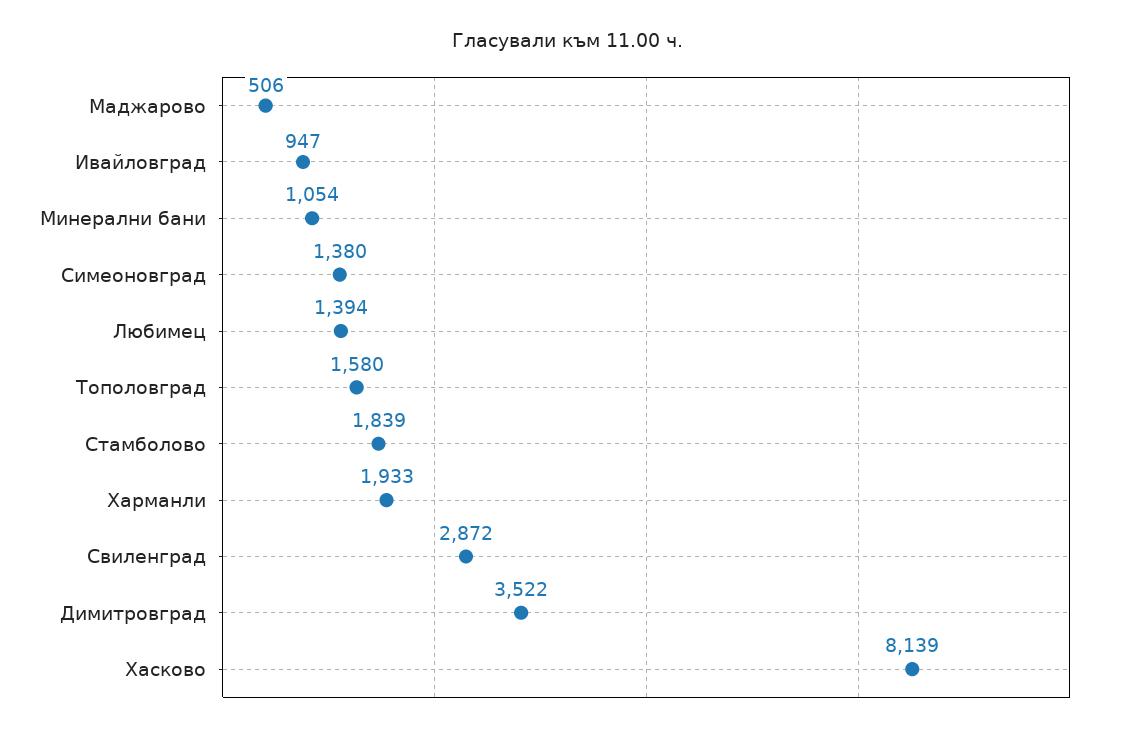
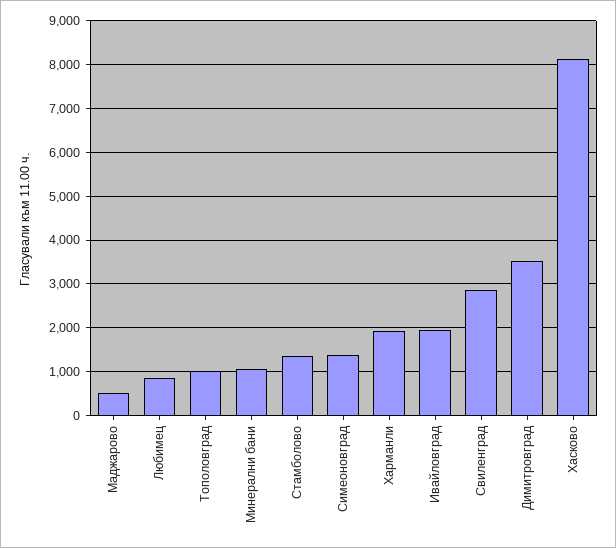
Ивайловград: 947 -> 2000
Любимец: 1394 -> 800
Тополовград: 1580 -> 1000
Стамболово: 1839 -> 1400

